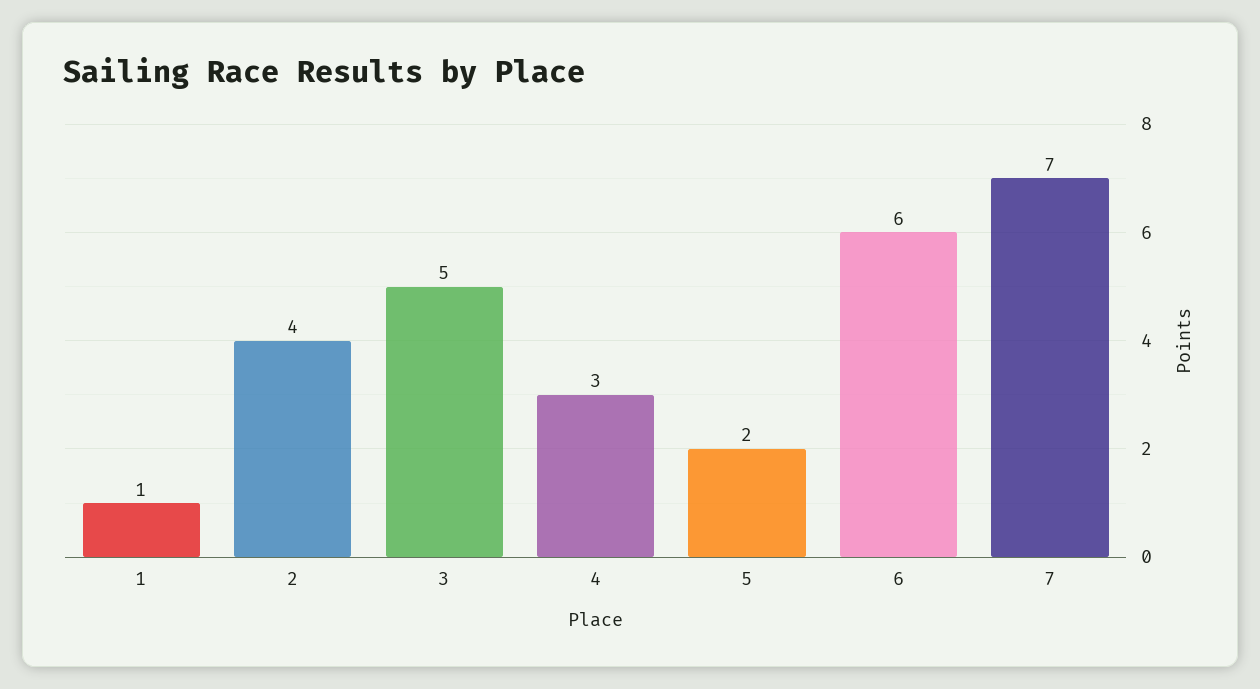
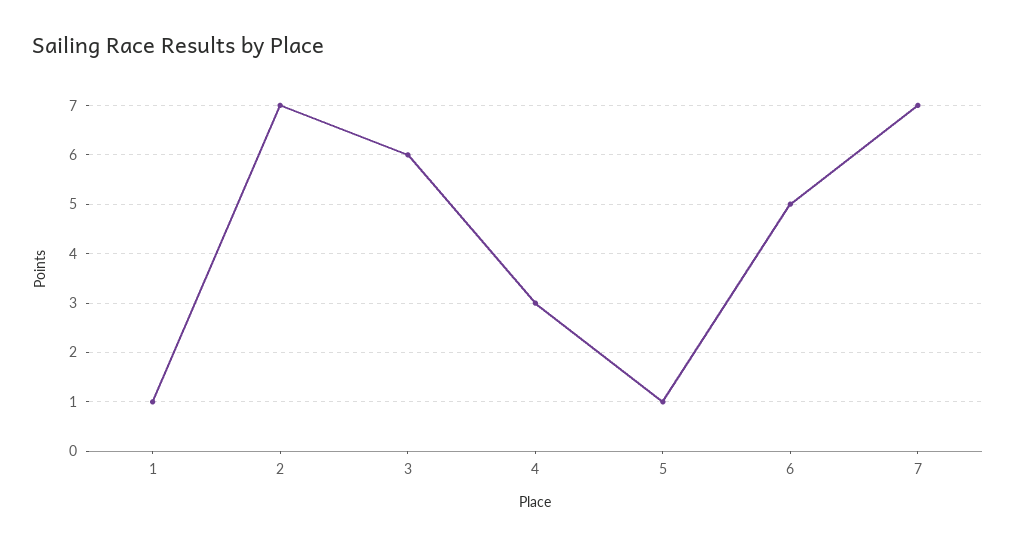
2: 4 -> 7
3: 5 -> 6
5: 2 -> 1
6: 6 -> 5

